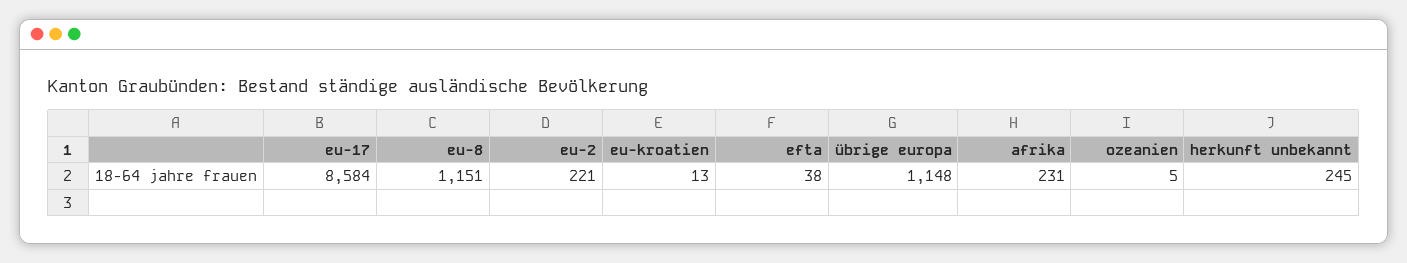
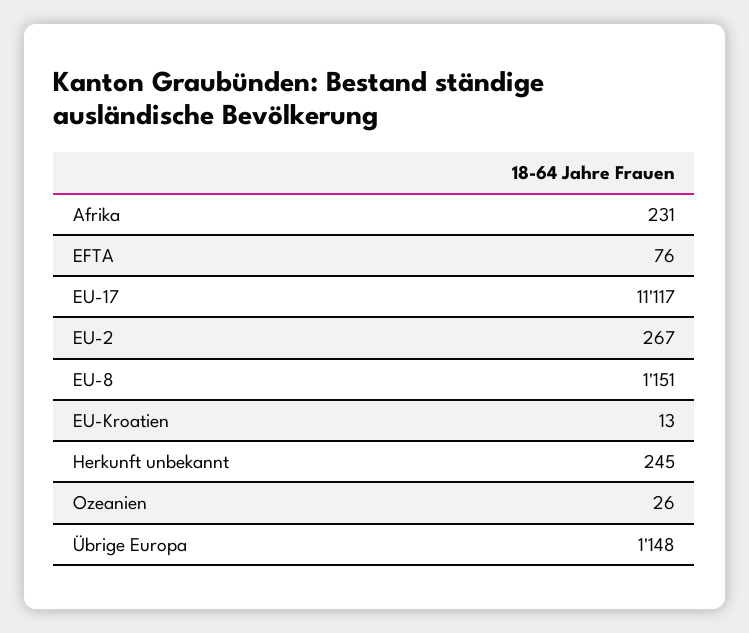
eu-17: 8584 -> 11117
eu-2: 221 -> 267
efta: 38 -> 76
ozeanien: 5 -> 26

